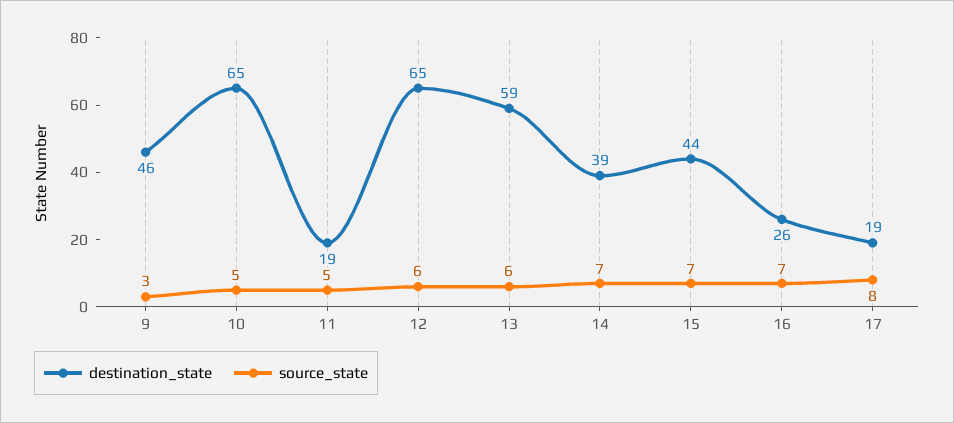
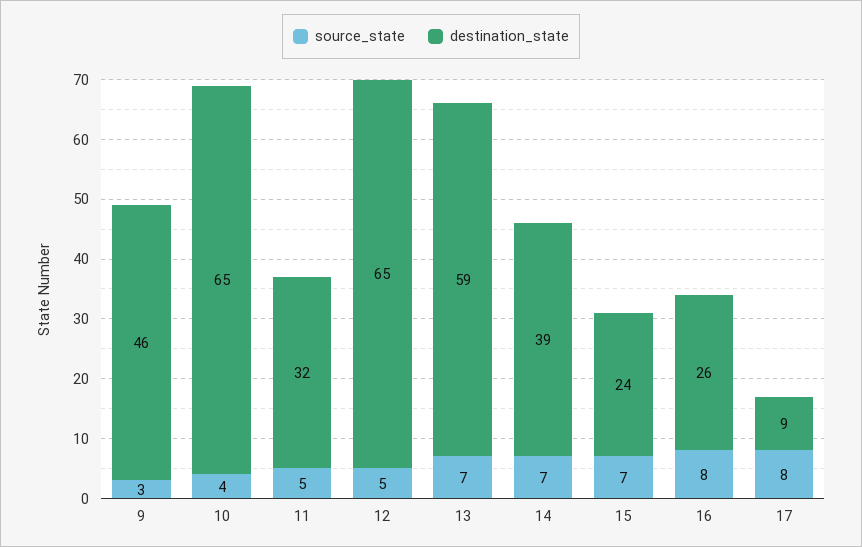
source_state, 10: 5 -> 4
destination_state, 11: 19 -> 32
source_state, 12: 6 -> 5
source_state, 13: 6 -> 7
destination_state, 15: 44 -> 24
source_state, 16: 7 -> 8
destination_state, 17: 19 -> 9

